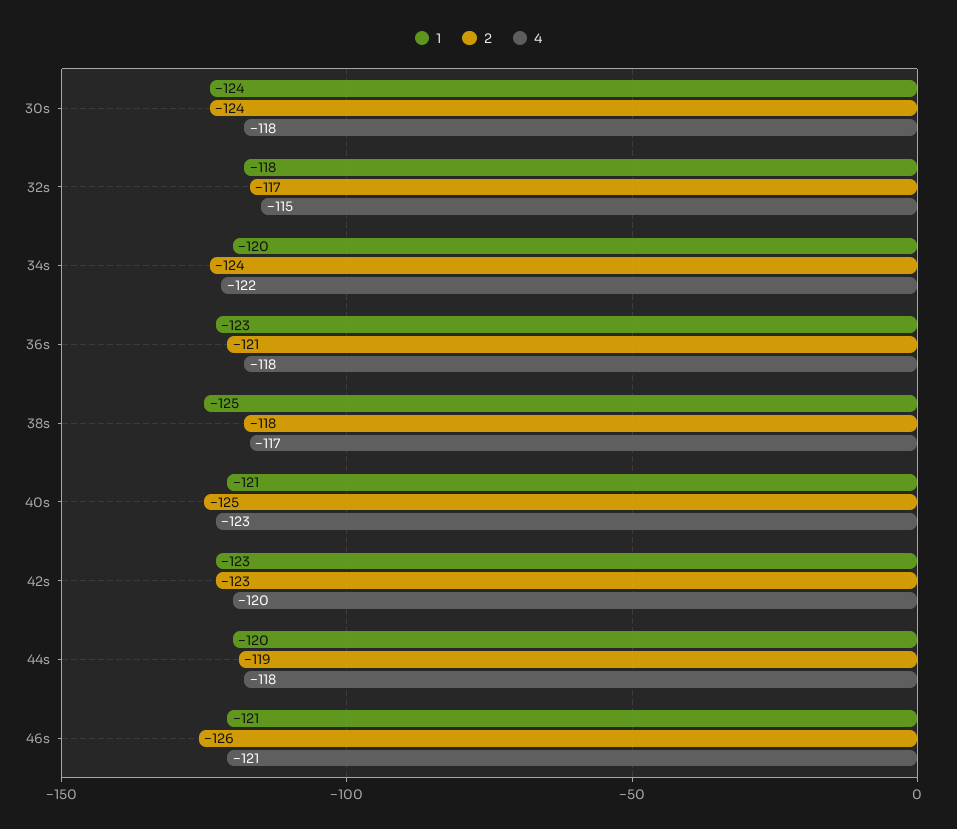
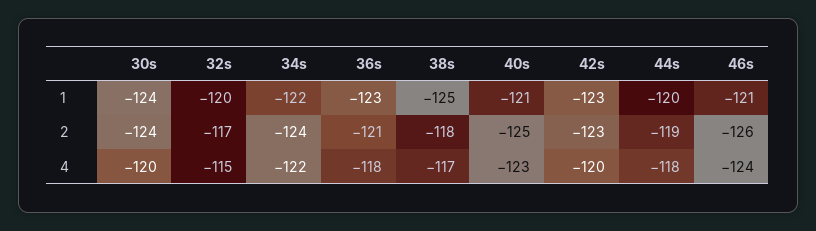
4, 30s: -118 -> -120
1, 32s: -118 -> -120
1, 34s: -120 -> -122
4, 46s: -121 -> -124

